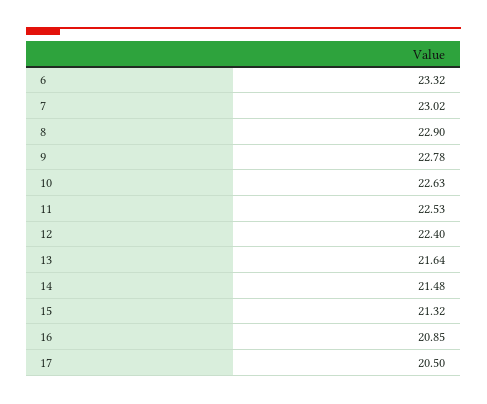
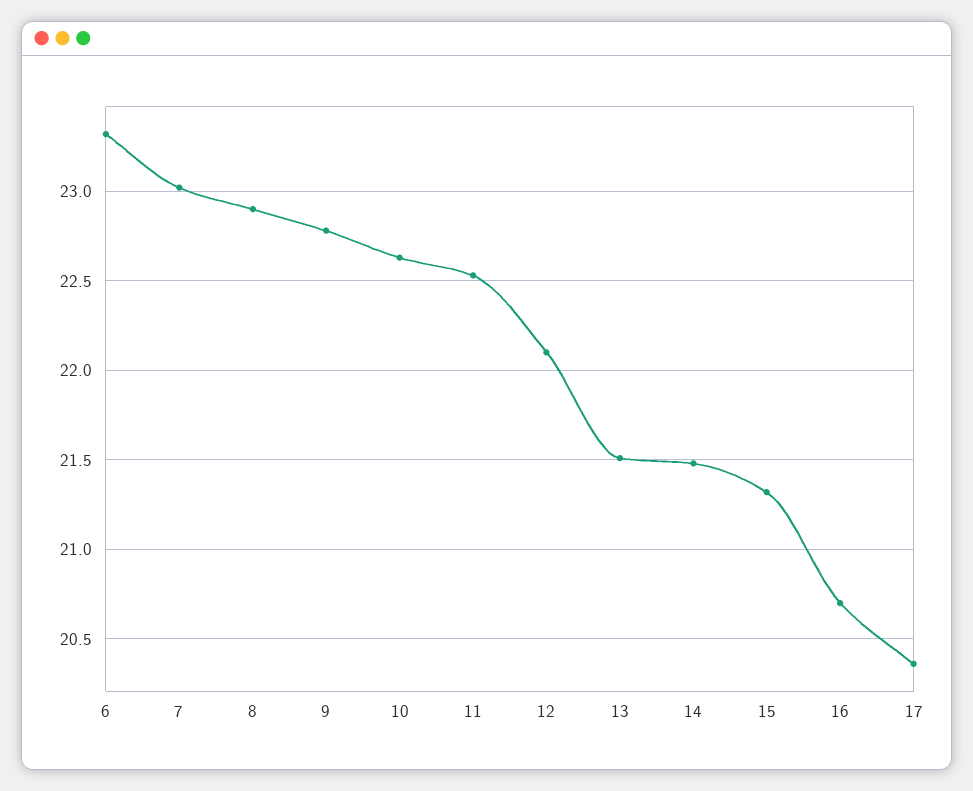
12: 22.4 -> 22.1
13: 21.64 -> 21.5
16: 20.85 -> 20.7
17: 20.5 -> 20.35

